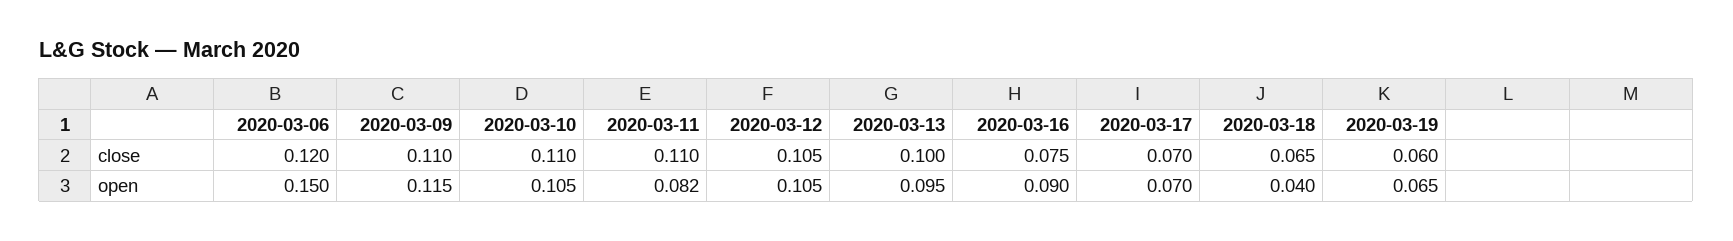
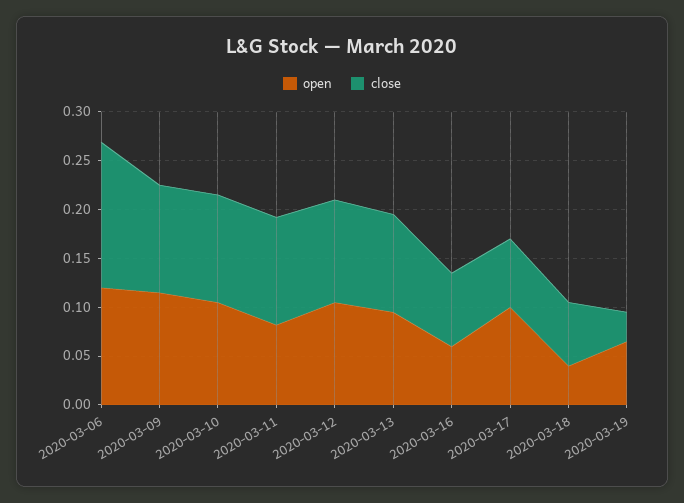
close, 2020-03-06: 0.12 -> 0.15
close, 2020-03-19: 0.06 -> 0.03
open, 2020-03-06: 0.15 -> 0.12
open, 2020-03-16: 0.09 -> 0.06
open, 2020-03-17: 0.07 -> 0.1

